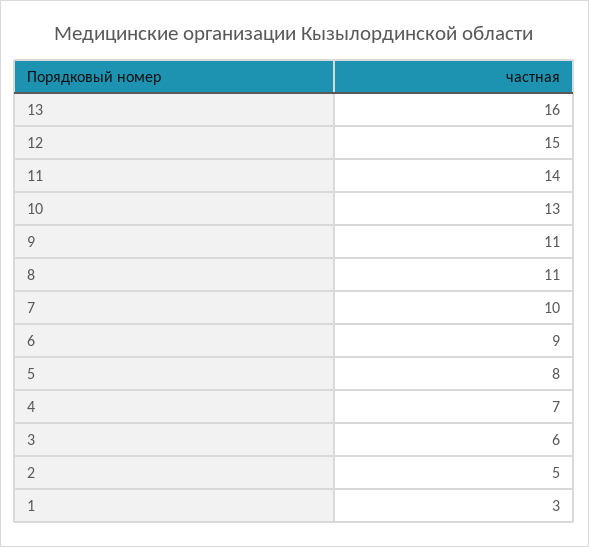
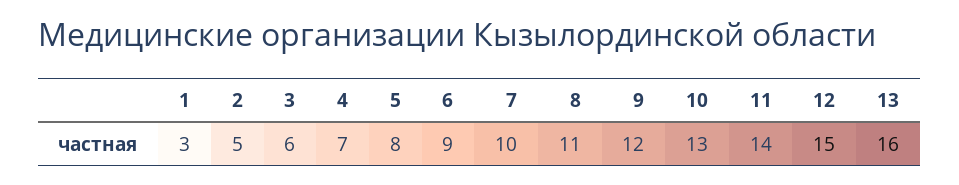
9: 11 -> 12

